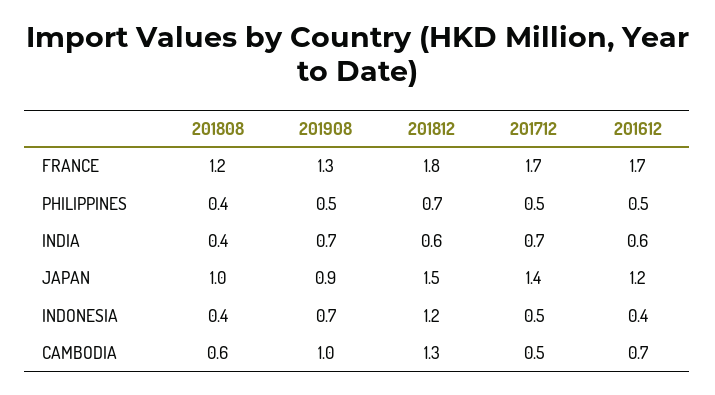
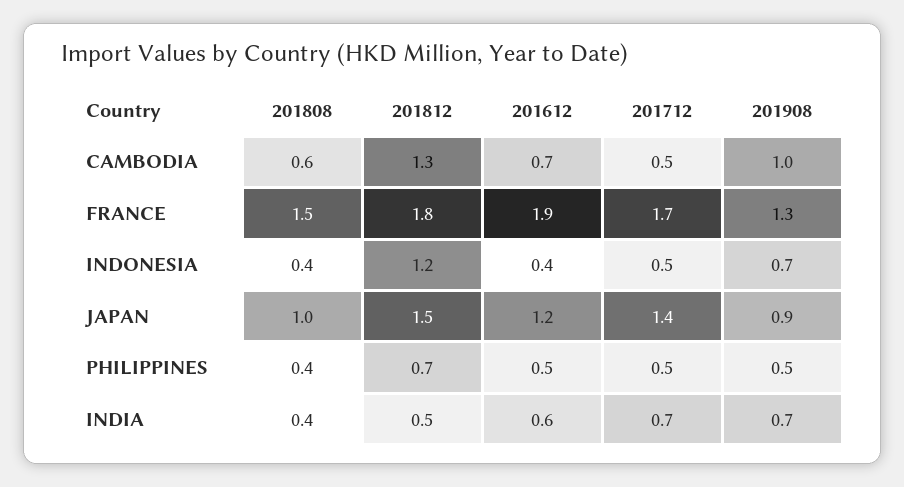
201808, FRANCE: 1.2 -> 1.5
201612, FRANCE: 1.7 -> 1.9
201812, INDIA: 0.6 -> 0.5

